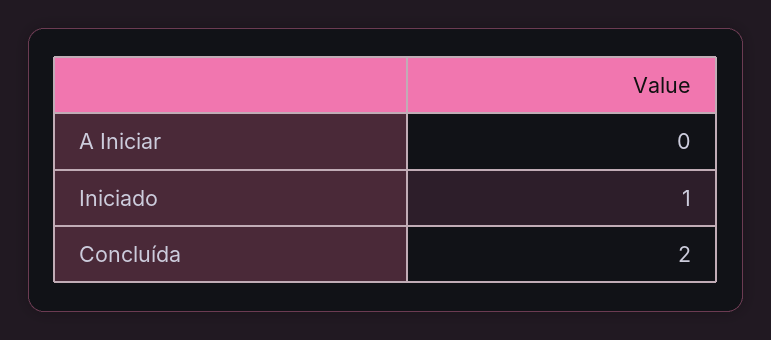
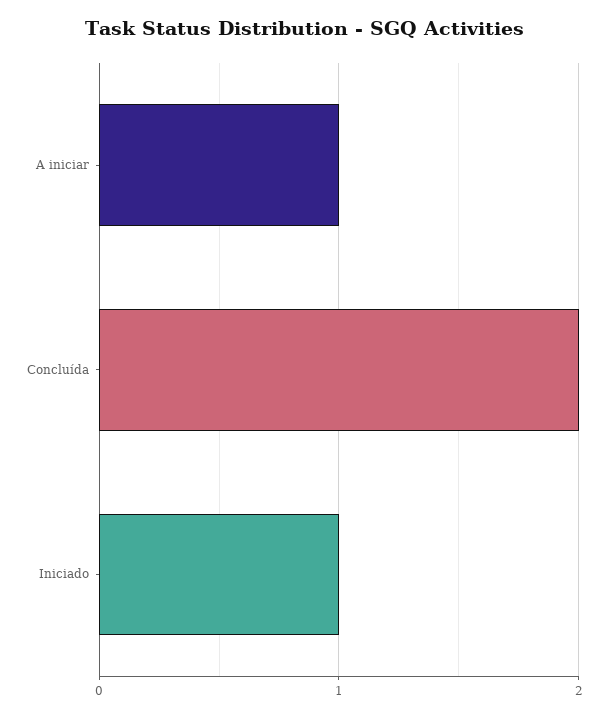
A Iniciar: 0 -> 1

